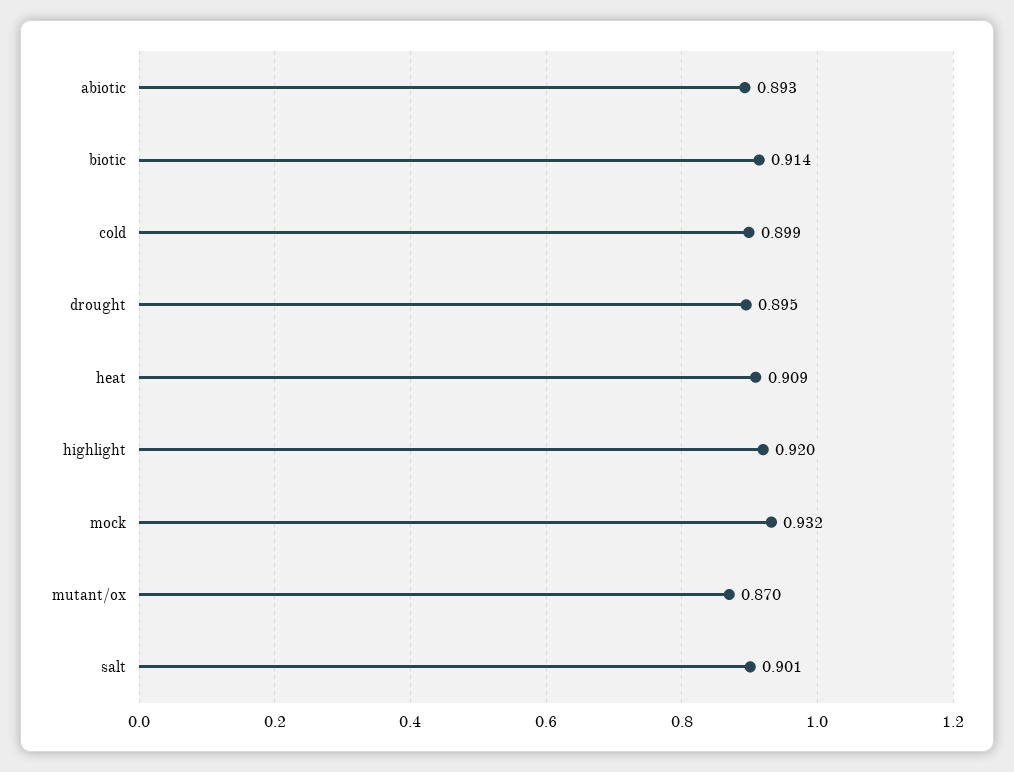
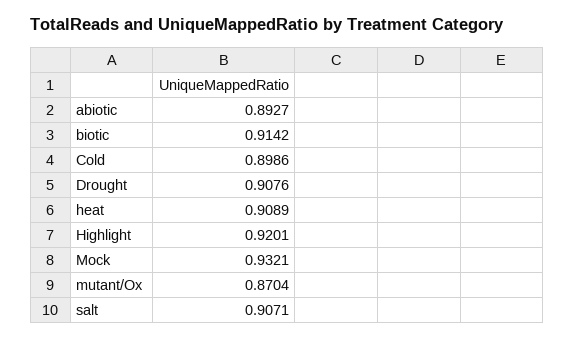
drought: 0.895 -> 0.9076
salt: 0.901 -> 0.9071

